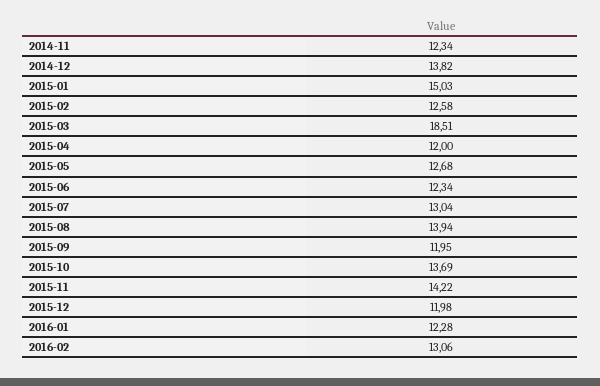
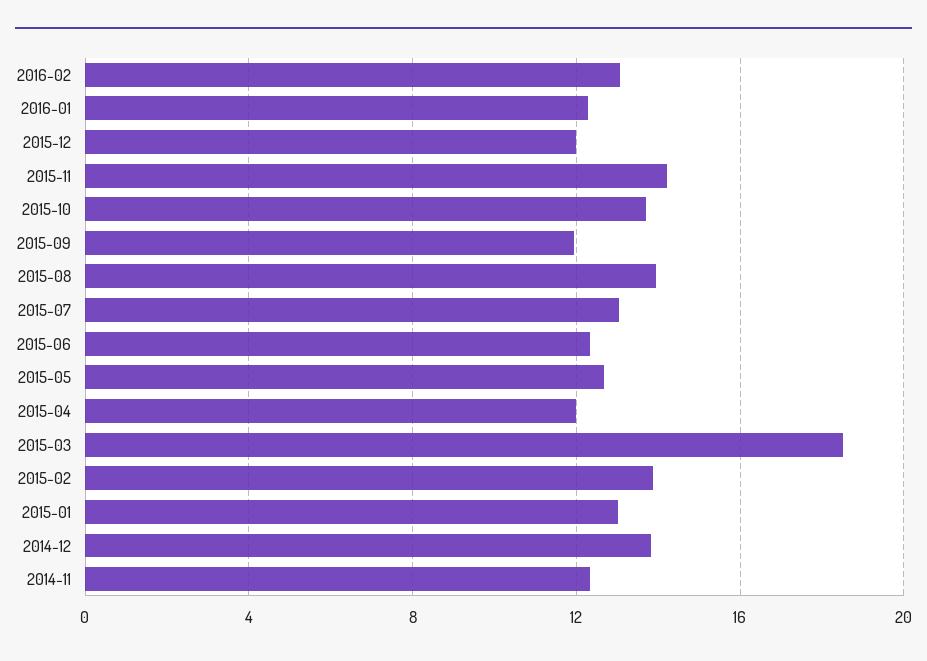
2015-01: 15.03 -> 13
2015-02: 12.58 -> 14

